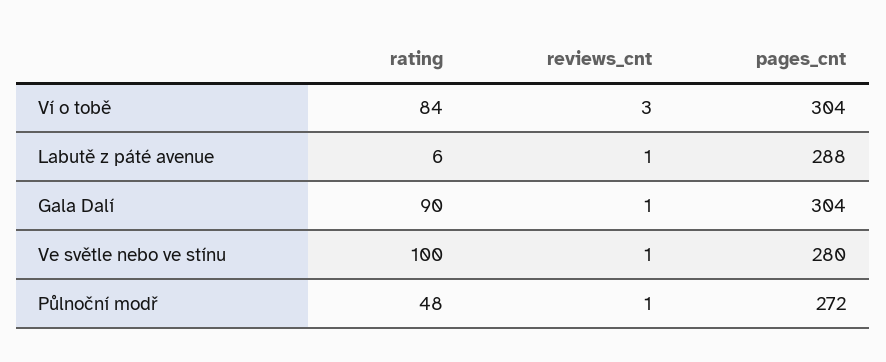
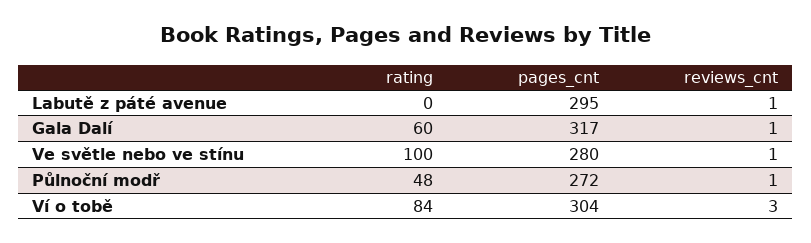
rating, Labutě z páté avenue: 6 -> 0
pages_cnt, Labutě z páté avenue: 288 -> 295
rating, Gala Dalí: 90 -> 60
pages_cnt, Gala Dalí: 304 -> 317

